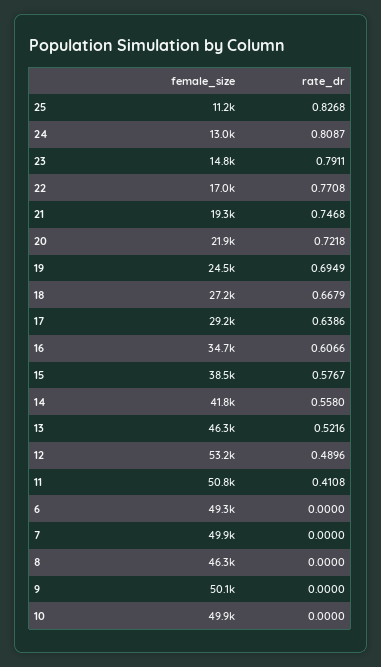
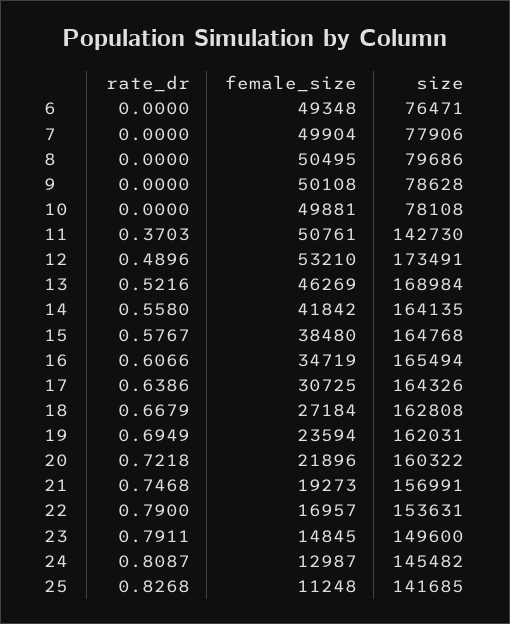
rate_dr, 22: 0.7708 -> 0.79
female_size, 19: 24500 -> 23594
female_size, 17: 29200 -> 30725
rate_dr, 11: 0.4108 -> 0.3703
female_size, 8: 46300 -> 50495
size, 6: none -> 76471
size, 7: none -> 77906
size, 8: none -> 79686
size, 9: none -> 78628
size, 10: none -> 78108
size, 11: none -> 142730
size, 12: none -> 173491
size, 13: none -> 168984
size, 14: none -> 164135
size, 15: none -> 164768
size, 16: none -> 165494
size, 17: none -> 164326
size, 18: none -> 162808
size, 19: none -> 162031
size, 20: none -> 160322
size, 21: none -> 156991
size, 22: none -> 153631
size, 23: none -> 149600
size, 24: none -> 145482
size, 25: none -> 141685

